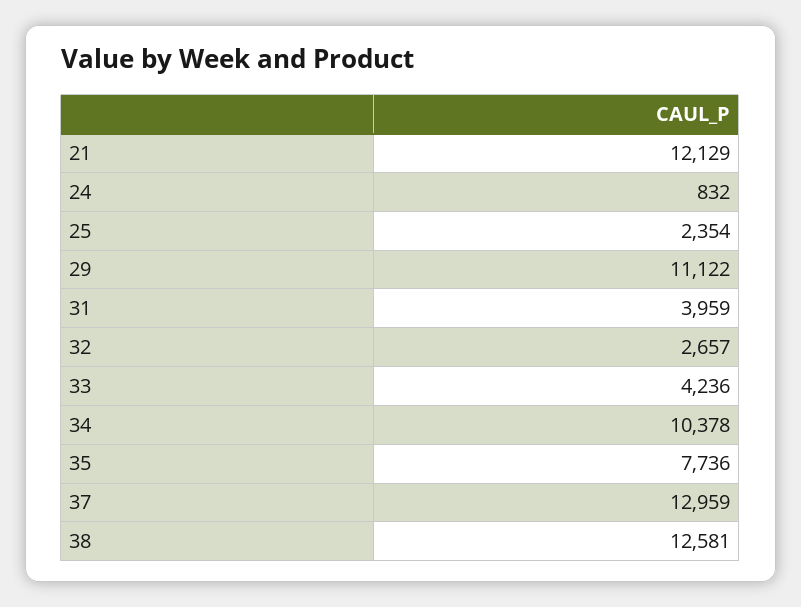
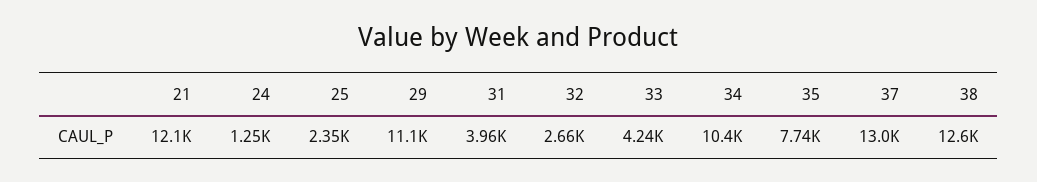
24: 832 -> 1250

